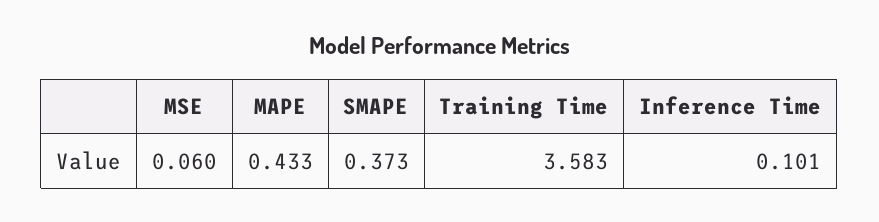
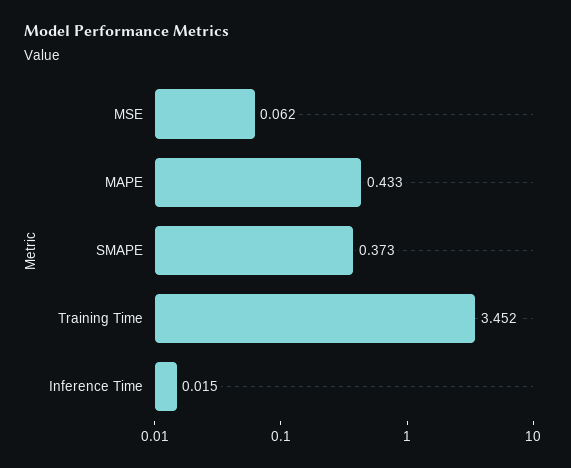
MSE: 0.06 -> 0.062
Training Time: 3.583 -> 3.452
Inference Time: 0.101 -> 0.015

